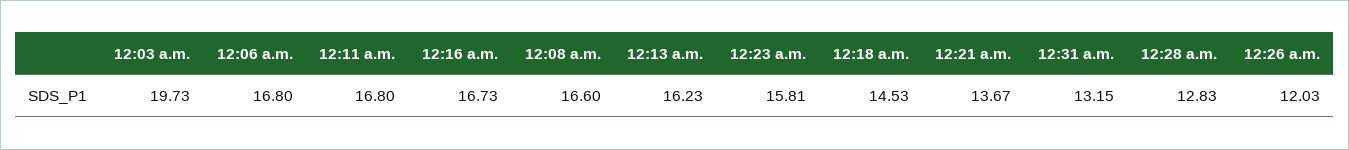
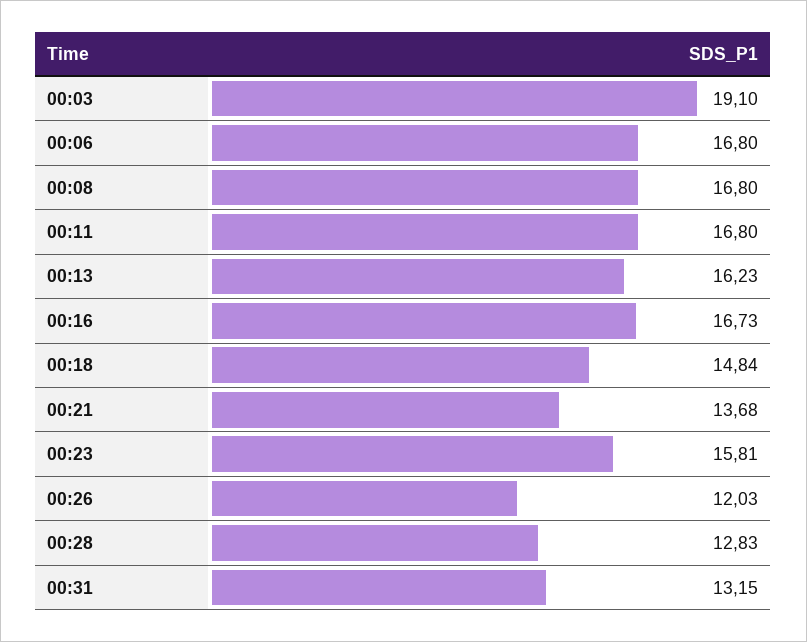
12:03 a.m.: 19.73 -> 19.1
12:08 a.m.: 16.6 -> 16.8
12:18 a.m.: 14.53 -> 14.84
12:21 a.m.: 13.67 -> 13.68

